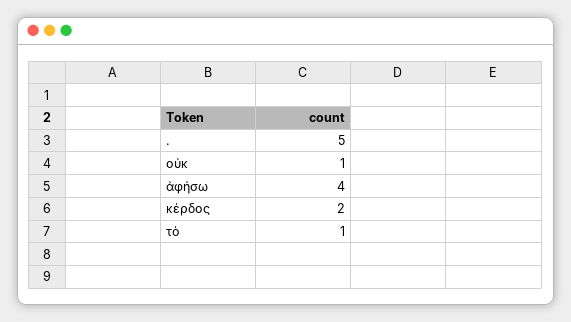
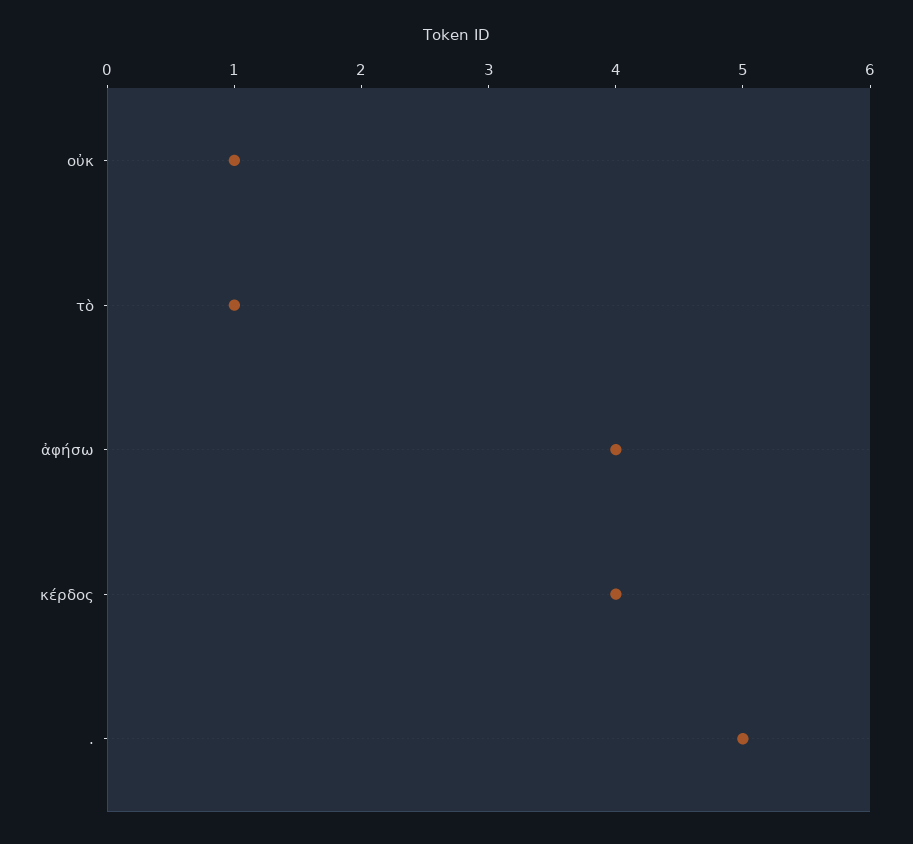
κέρδος: 2 -> 4

